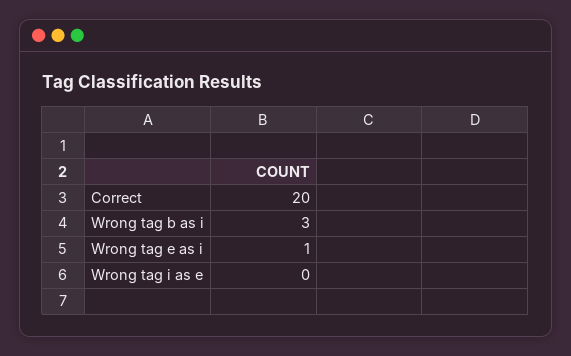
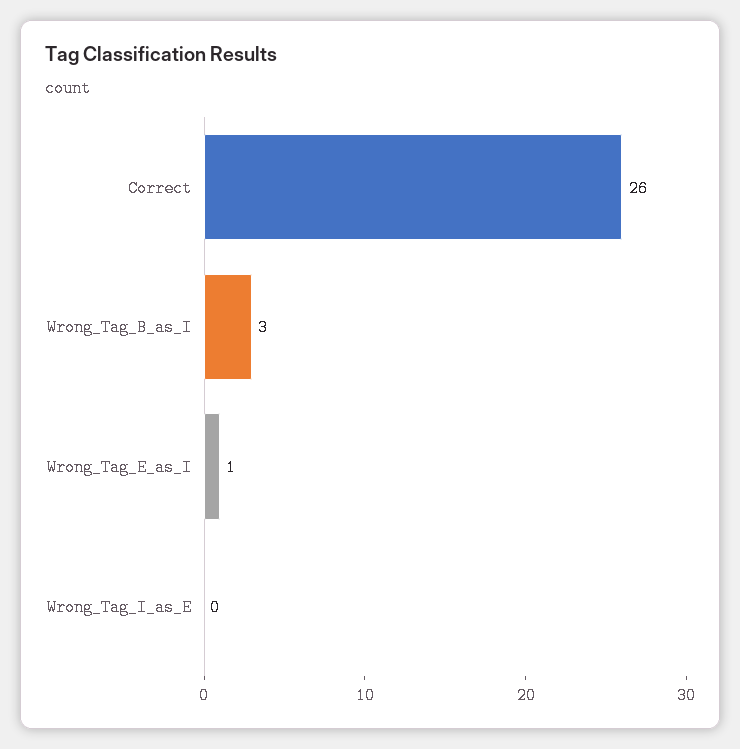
Correct: 20 -> 26

